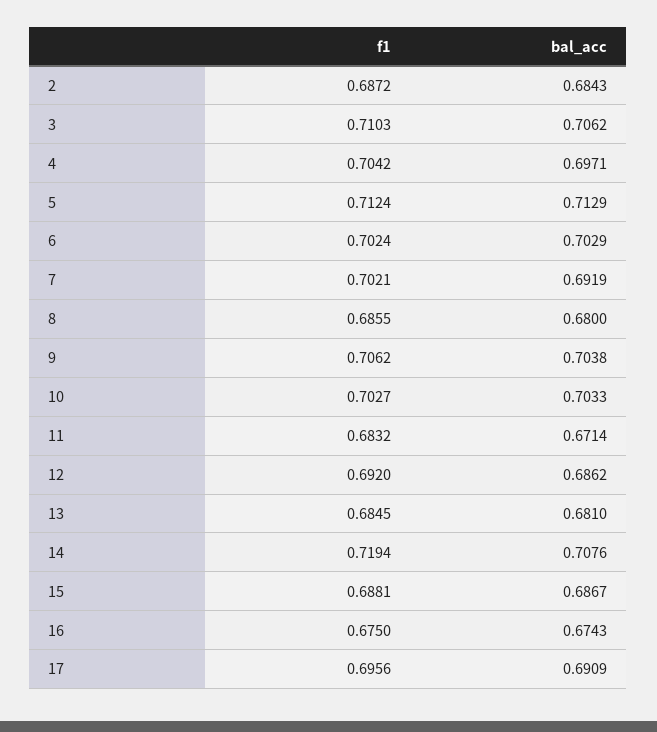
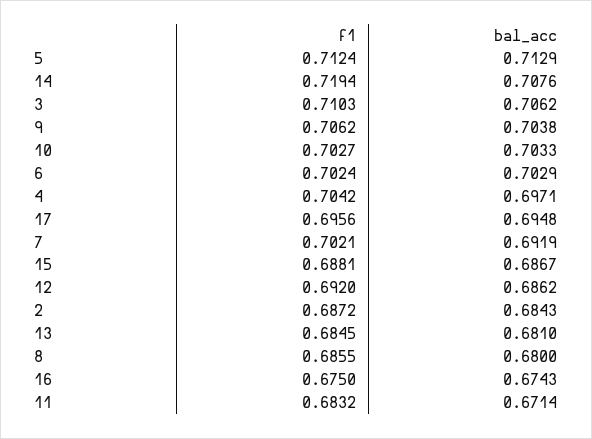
bal_acc, 17: 0.6909 -> 0.6948

